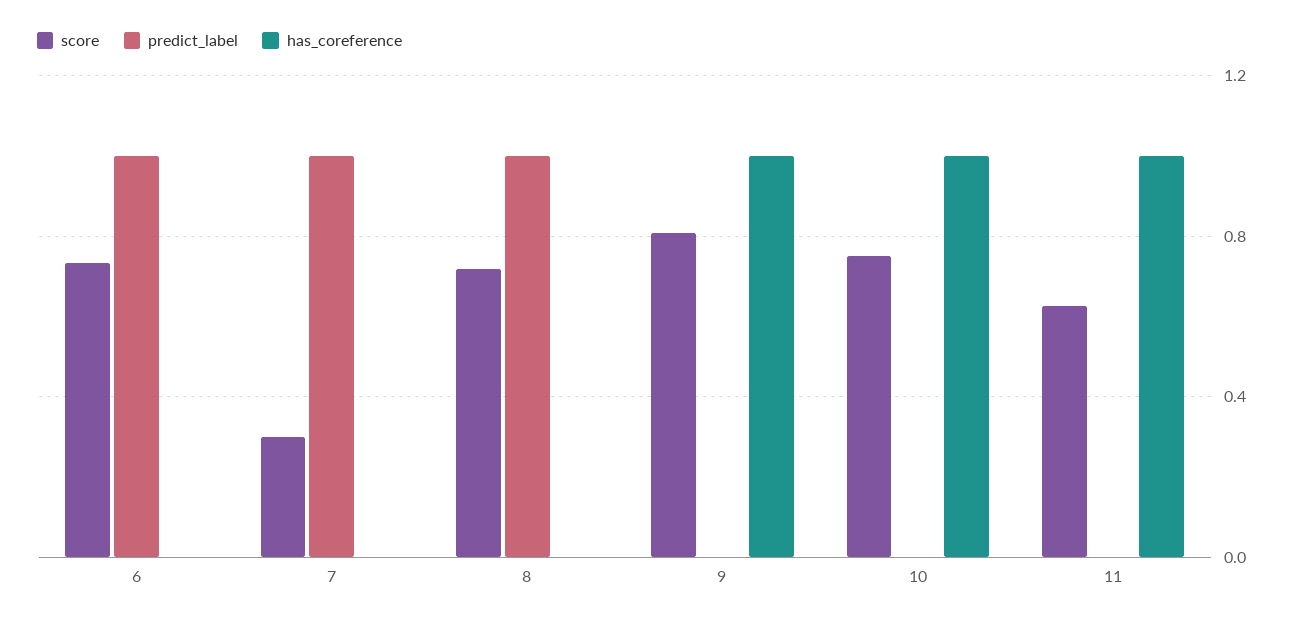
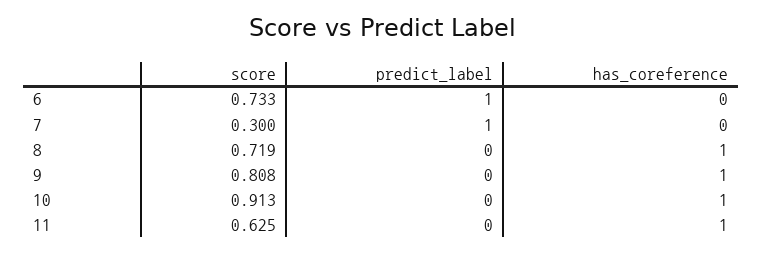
predict_label, 8: 1 -> 0
has_coreference, 8: 0 -> 1
score, 10: 0.75 -> 0.913

